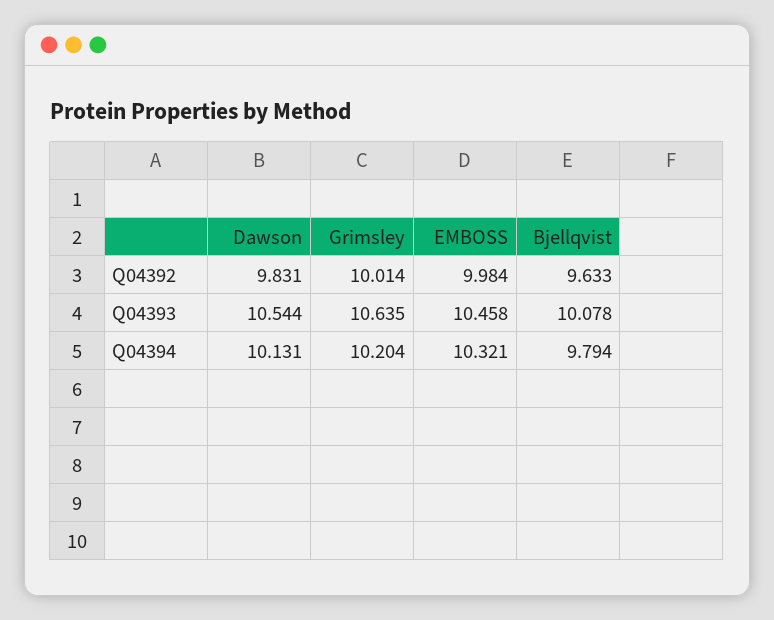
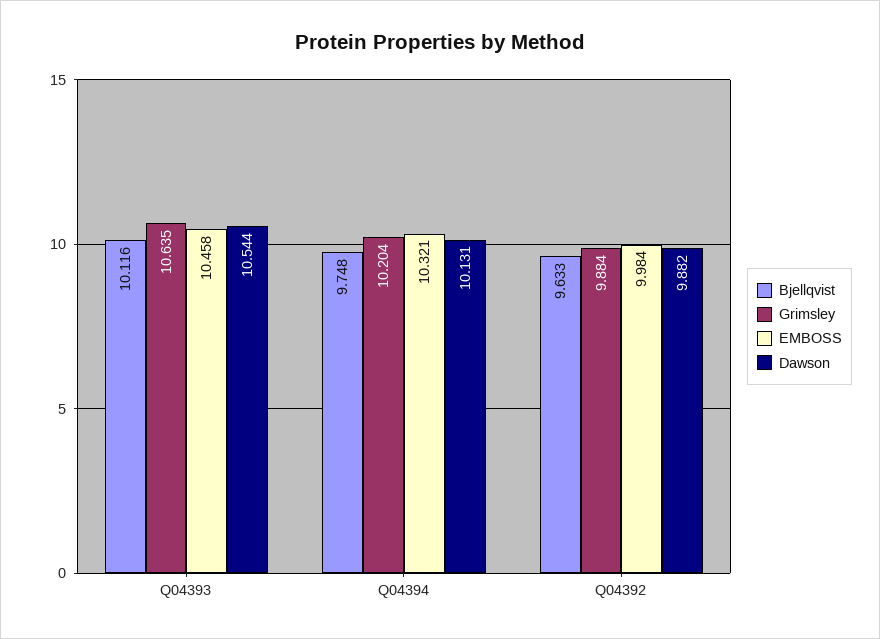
Dawson, Q04392: 9.831 -> 9.882
Grimsley, Q04392: 10.014 -> 9.884
Bjellqvist, Q04393: 10.078 -> 10.116
Bjellqvist, Q04394: 9.794 -> 9.748

